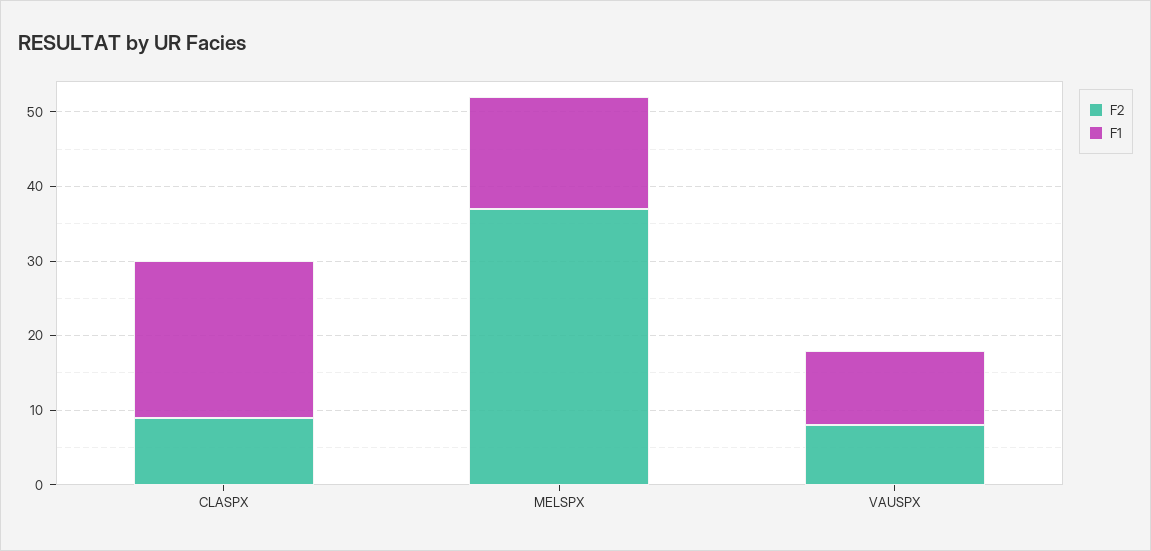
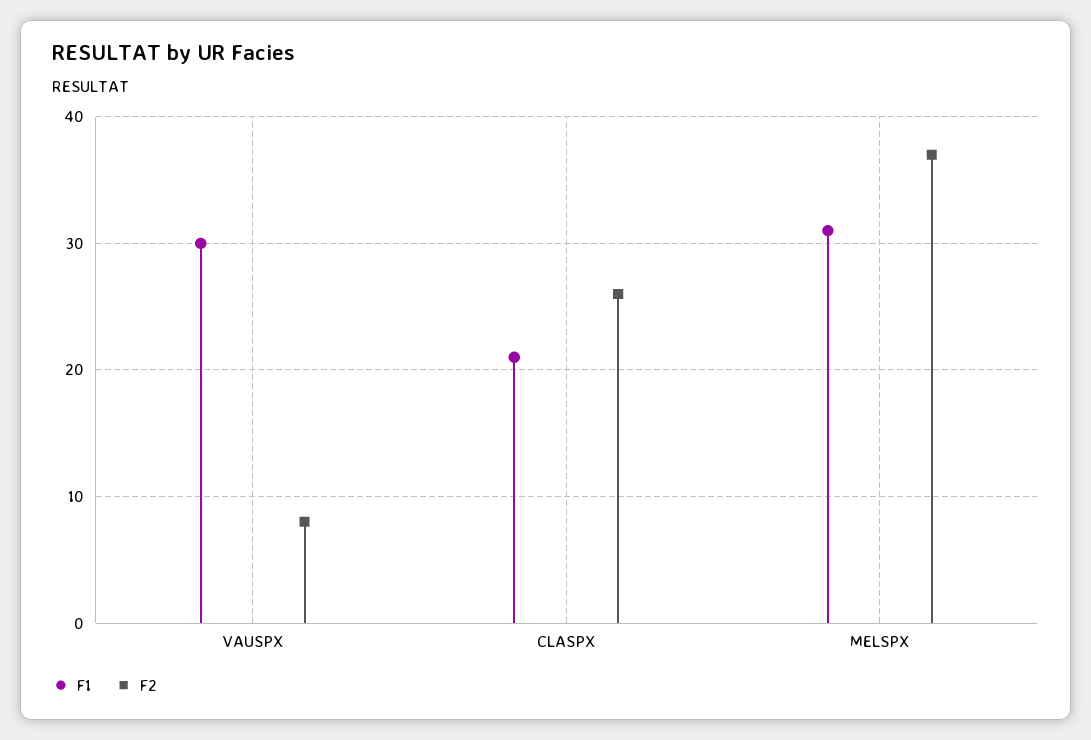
F2, CLASPX: 10 -> 26
F1, MELSPX: 15 -> 31
F1, VAUSPX: 10 -> 30

